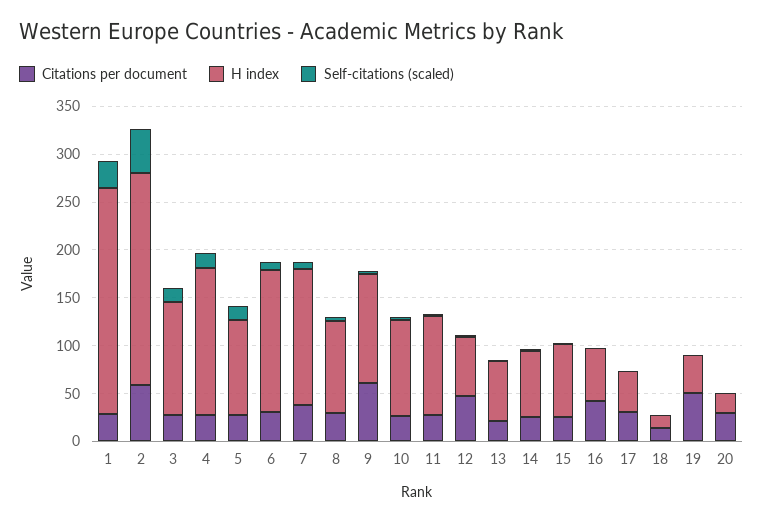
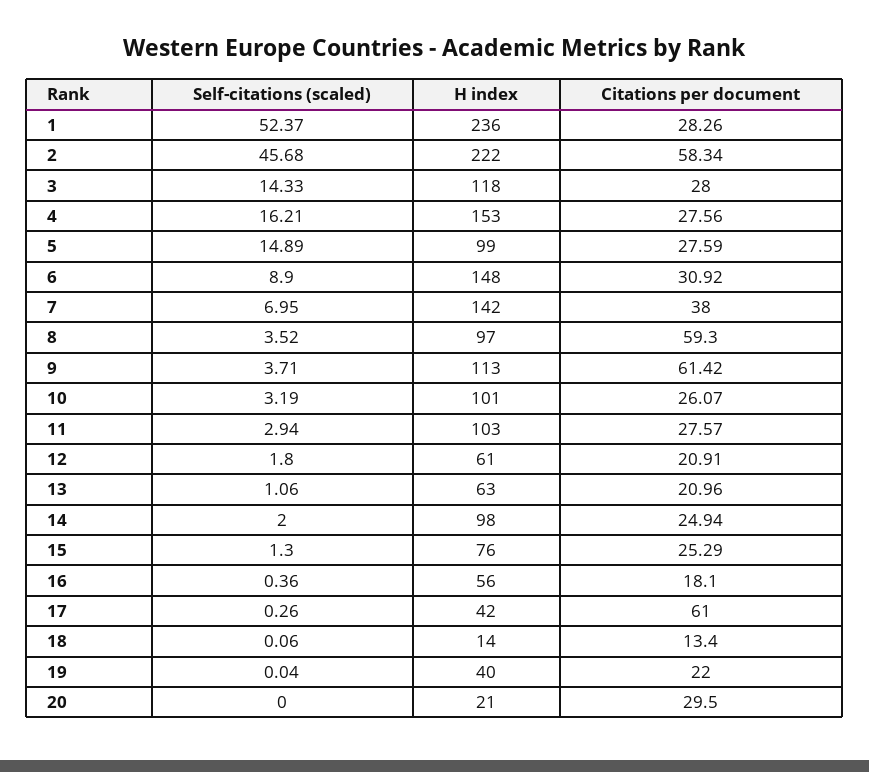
Self-citations (scaled), 1: 30 -> 52.37
Citations per document, 8: 30 -> 59.3
Citations per document, 12: 50 -> 20.91
H index, 14: 70 -> 98
Citations per document, 16: 40 -> 18.1
Citations per document, 17: 30 -> 61
Citations per document, 19: 50 -> 22

